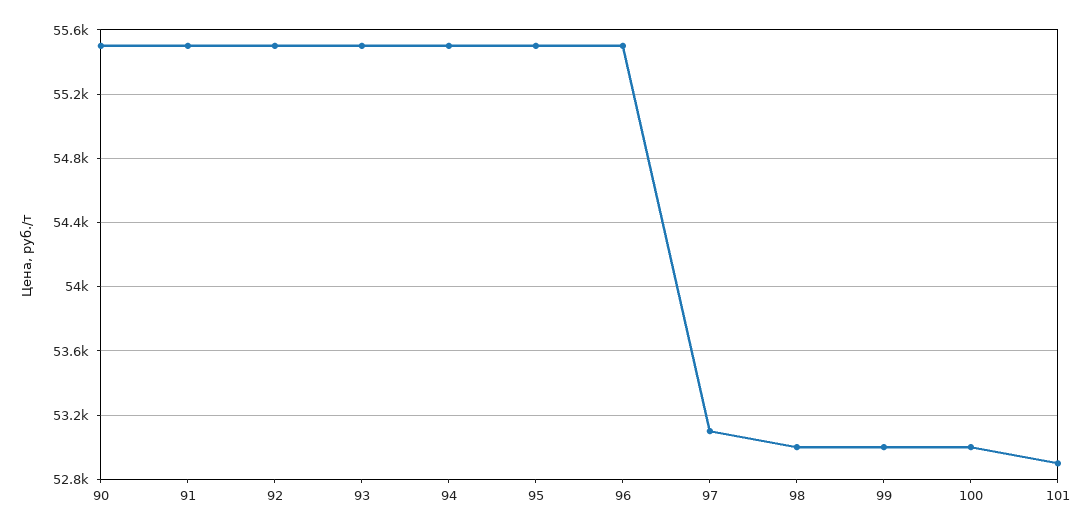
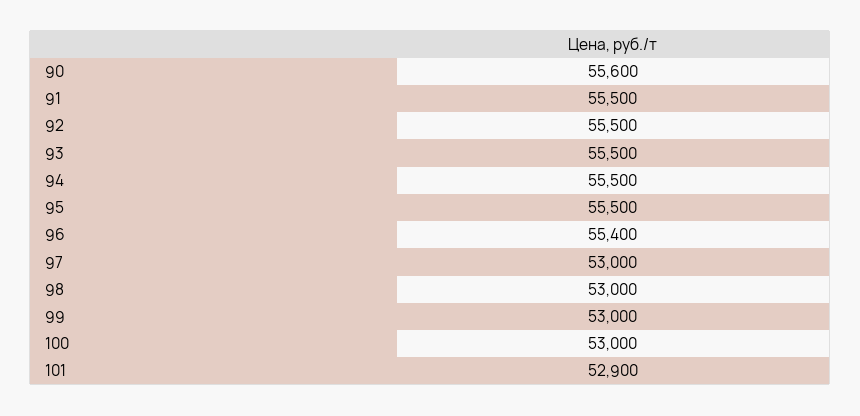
90: 55500 -> 55600
96: 55500 -> 55400
97: 53100 -> 53000

